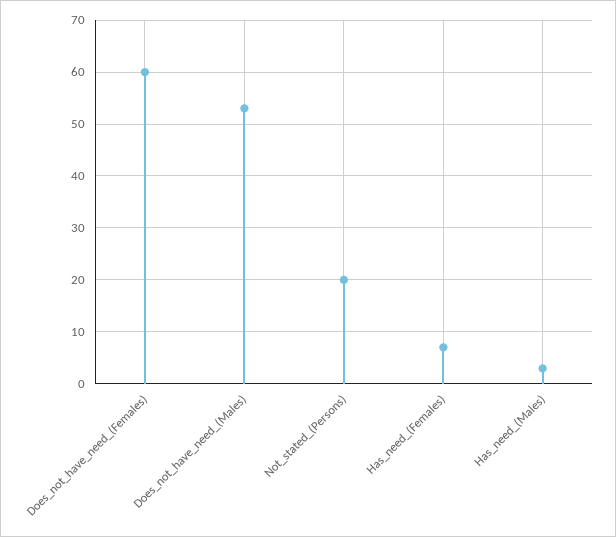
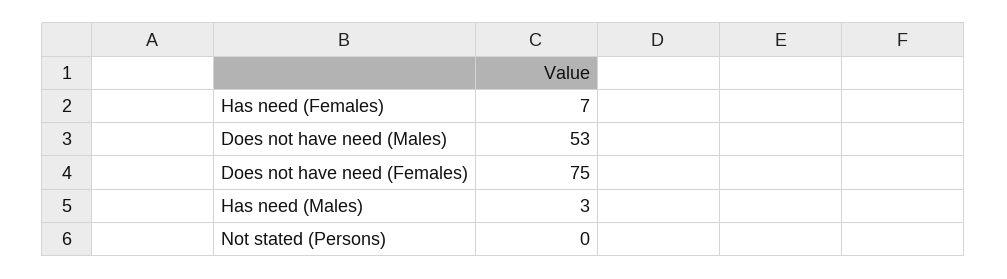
Does_not_have_need_(Females): 60 -> 75
Not_stated_(Persons): 20 -> 0

